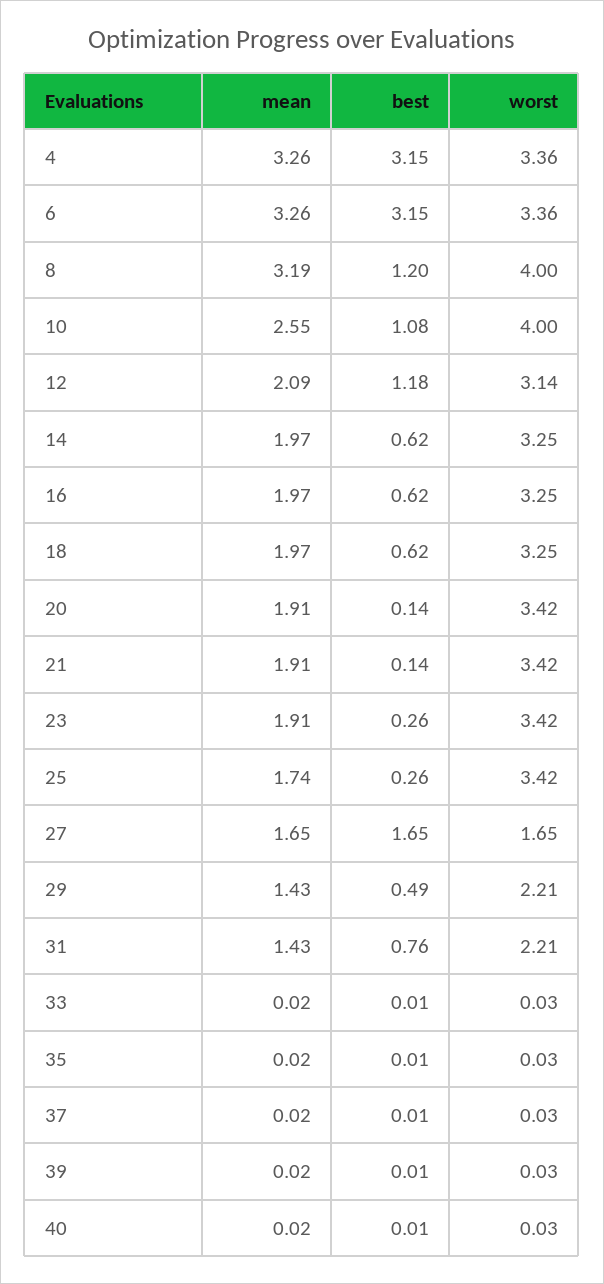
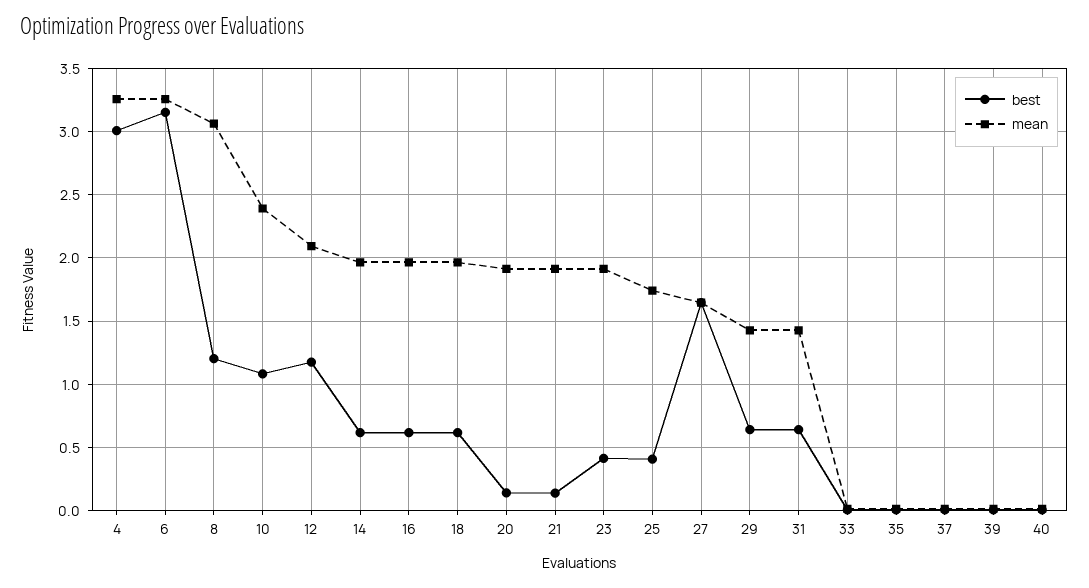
best, 4: 3.15 -> 3
worst, 4: 3.36 -> none
worst, 6: 3.36 -> none
mean, 8: 3.19 -> 3.05
worst, 8: 4 -> none
mean, 10: 2.55 -> 2.4
worst, 10: 4 -> none
worst, 12: 3.14 -> none
worst, 14: 3.25 -> none
worst, 16: 3.25 -> none
worst, 18: 3.25 -> none
worst, 20: 3.42 -> none
worst, 21: 3.42 -> none
best, 23: 0.26 -> 0.4
worst, 23: 3.42 -> none
best, 25: 0.26 -> 0.4
worst, 25: 3.42 -> none
worst, 27: 1.65 -> none
best, 29: 0.49 -> 0.65
worst, 29: 2.21 -> none
best, 31: 0.76 -> 0.65
worst, 31: 2.21 -> none
worst, 33: 0.03 -> none
worst, 35: 0.03 -> none
worst, 37: 0.03 -> none
worst, 39: 0.03 -> none
worst, 40: 0.03 -> none

